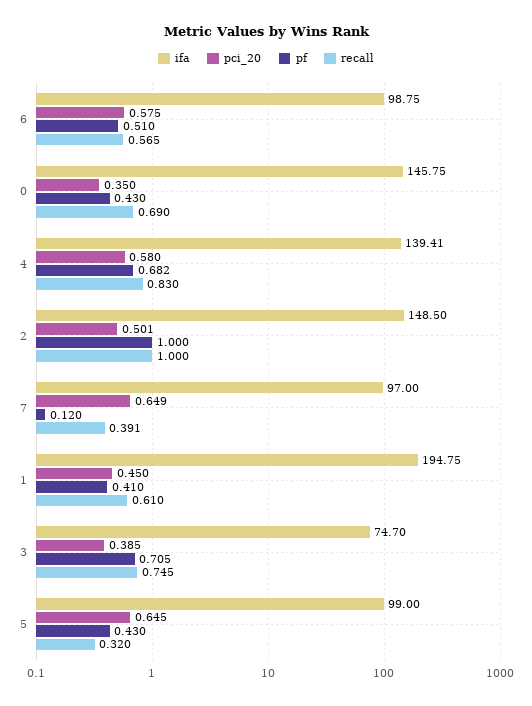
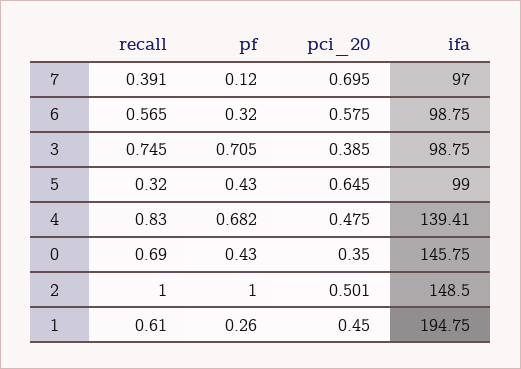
pf, 6: 0.51 -> 0.32
pci_20, 4: 0.58 -> 0.475
pci_20, 7: 0.649 -> 0.695
pf, 1: 0.41 -> 0.26
ifa, 3: 74.7 -> 98.75

